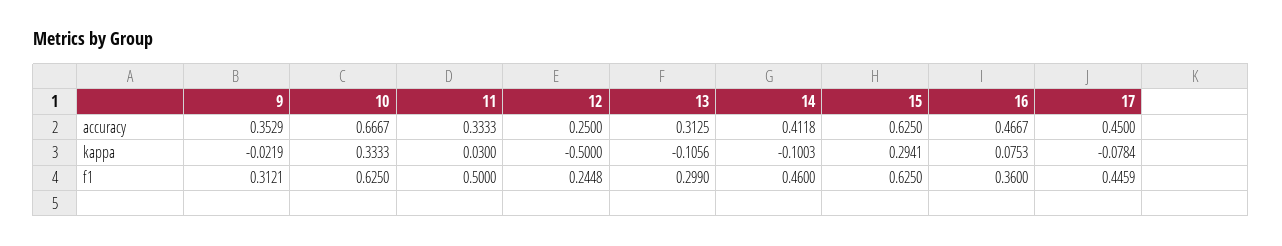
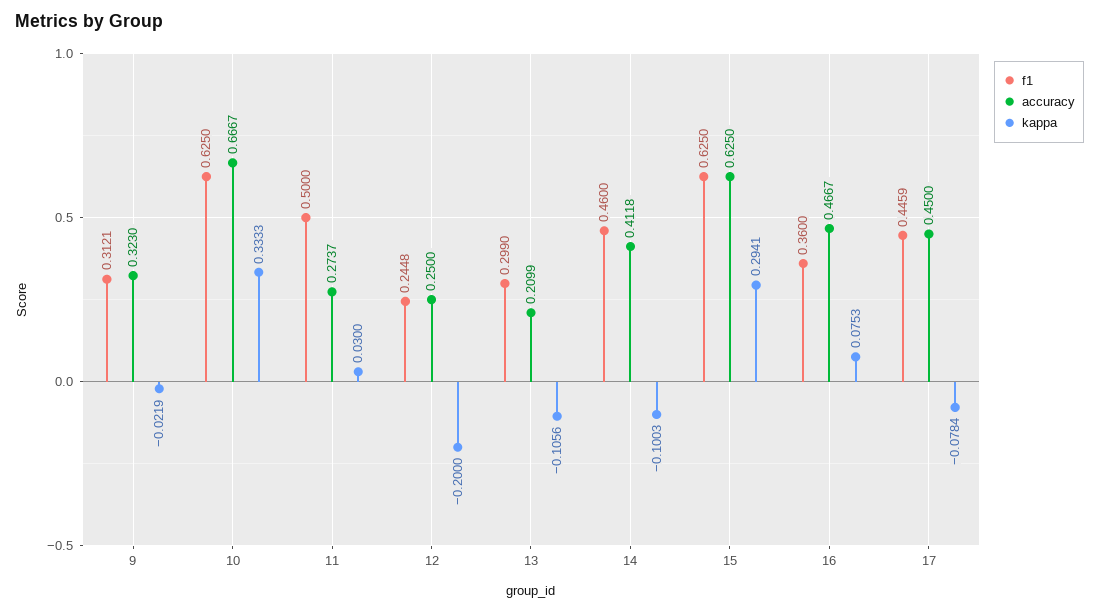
accuracy, 9: 0.3529 -> 0.323
accuracy, 11: 0.3333 -> 0.2737
accuracy, 13: 0.3125 -> 0.2099
kappa, 12: -0.5 -> -0.2

